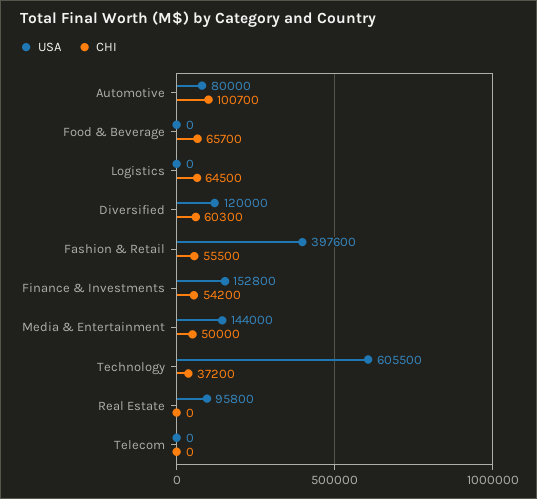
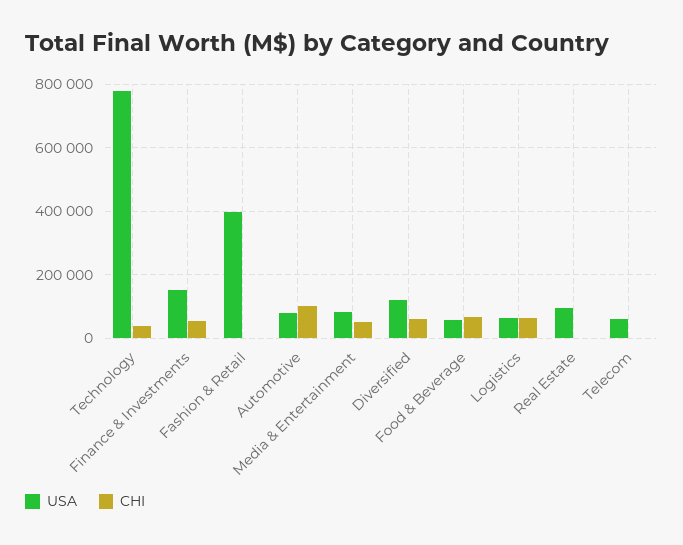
USA, Food & Beverage: 0 -> 60000
USA, Logistics: 0 -> 60000
CHI, Fashion & Retail: 55500 -> 0
USA, Media & Entertainment: 144000 -> 80000
USA, Technology: 605500 -> 780000
USA, Telecom: 0 -> 60000

